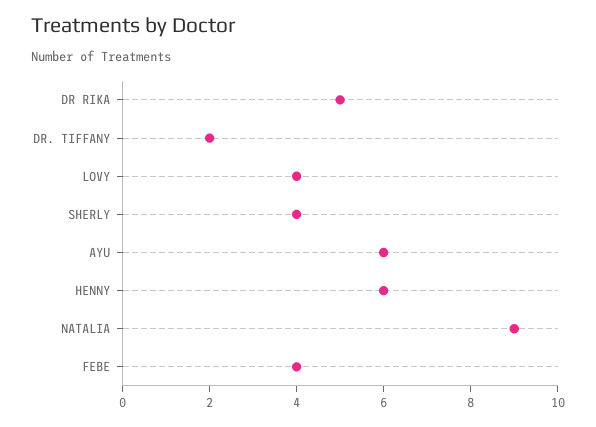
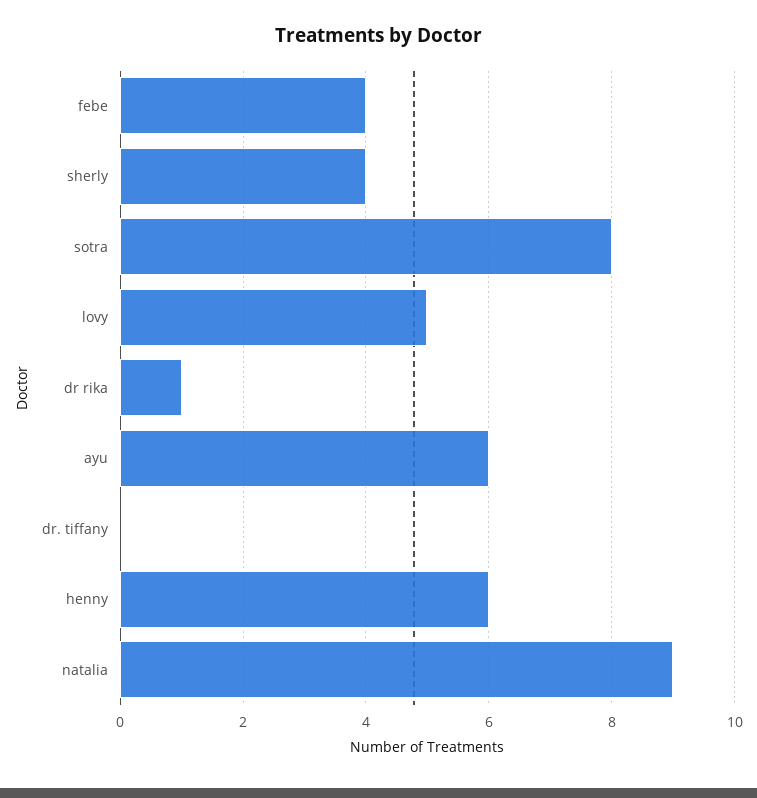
DR RIKA: 5 -> 1
DR. TIFFANY: 2 -> 0
LOVY: 4 -> 5
sotra: none -> 8

